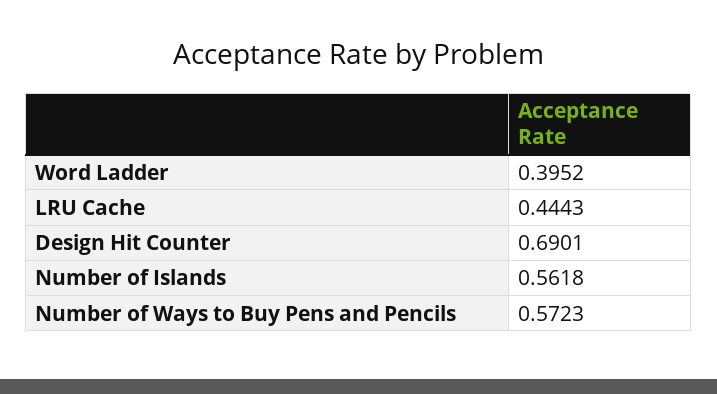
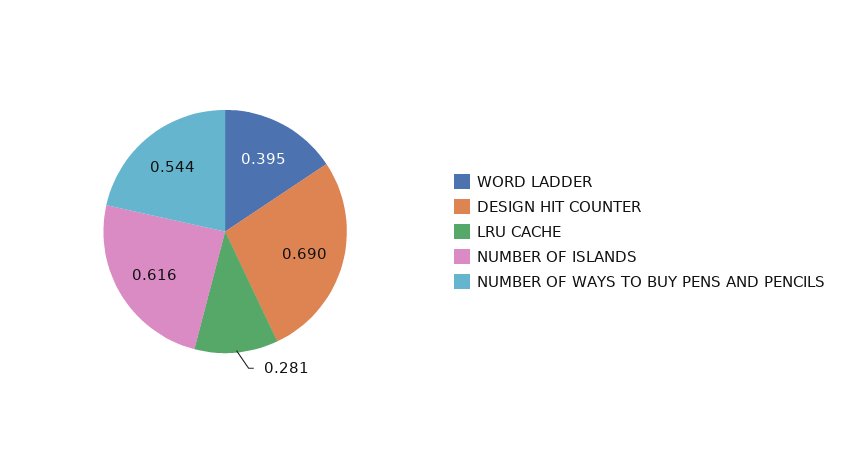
LRU Cache: 0.4443 -> 0.281
Number of Islands: 0.5618 -> 0.616
Number of Ways to Buy Pens and Pencils: 0.5723 -> 0.544

